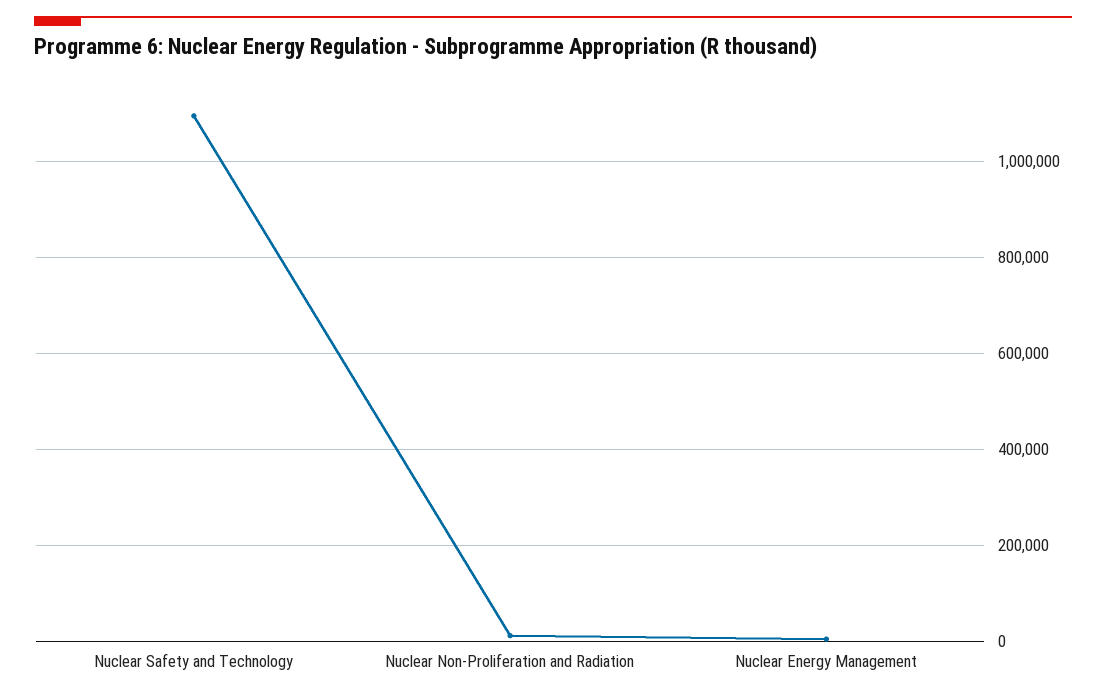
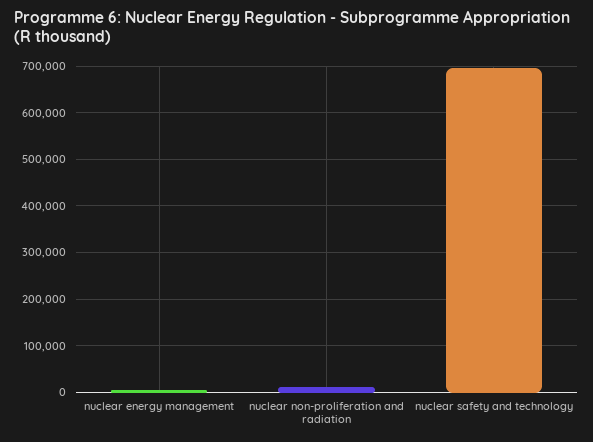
Nuclear Safety and Technology: 1100000 -> 700000

